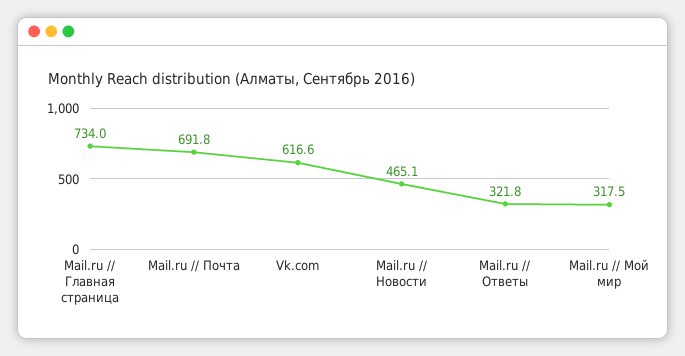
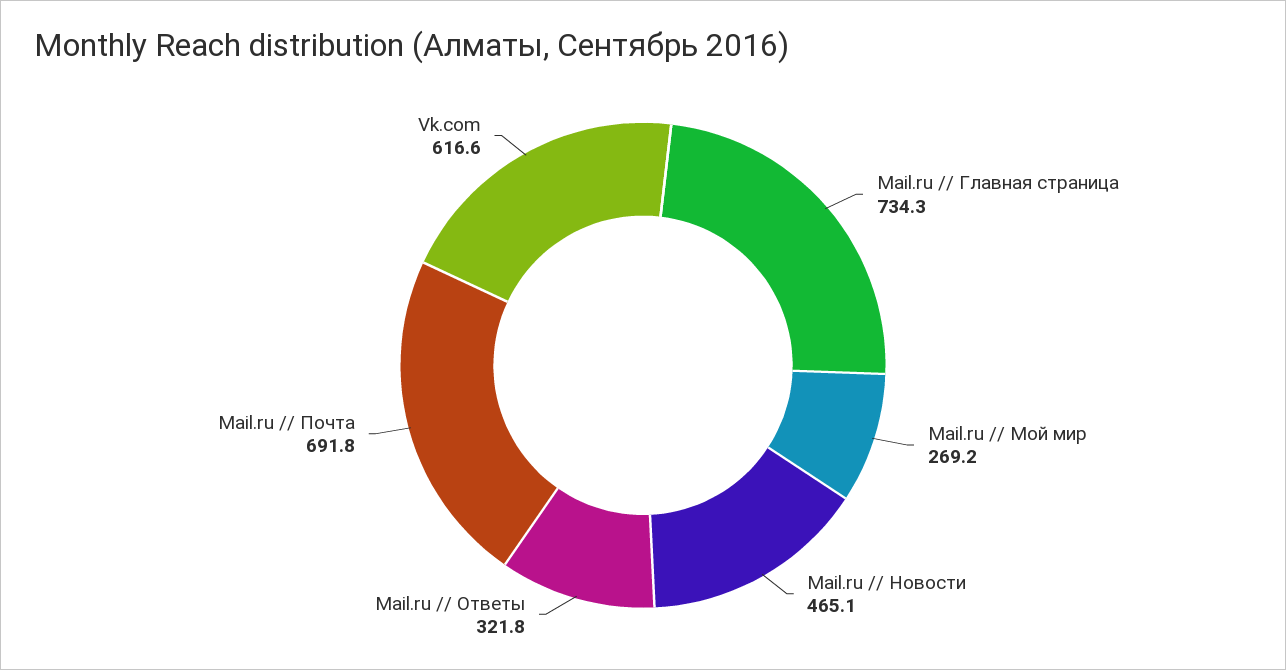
Mail.ru // Главная страница: 734 -> 734.3
Mail.ru // Мой мир: 317.5 -> 269.2

